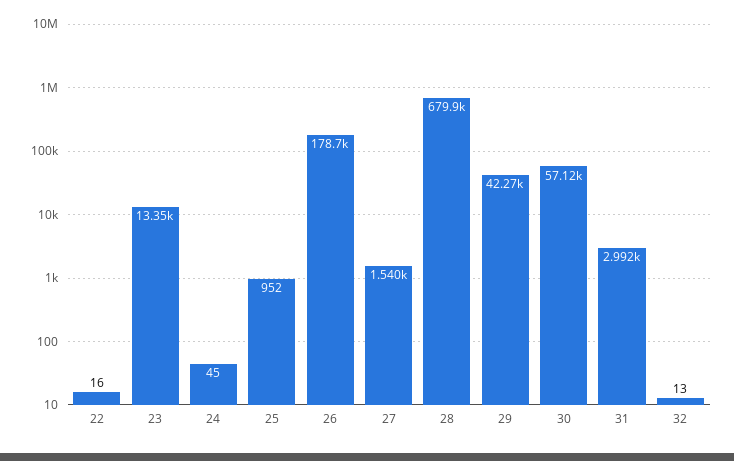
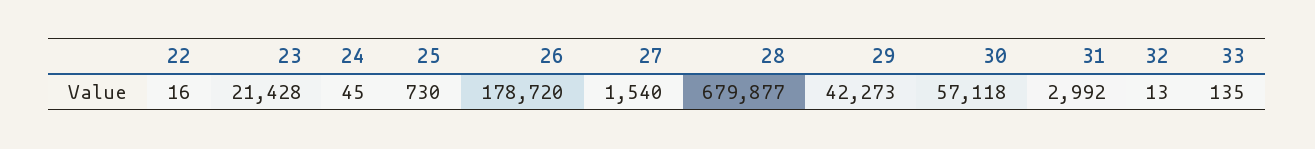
23: 13350 -> 21428
25: 952 -> 730
33: none -> 135

